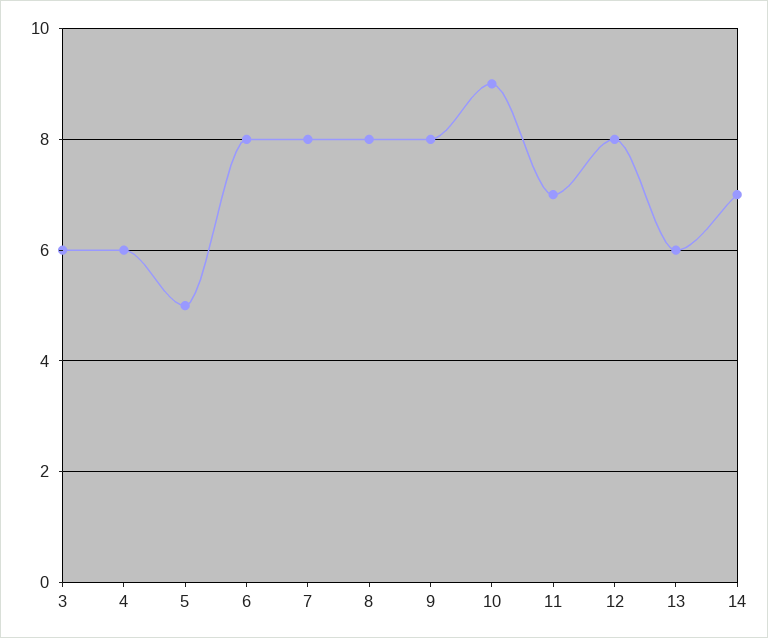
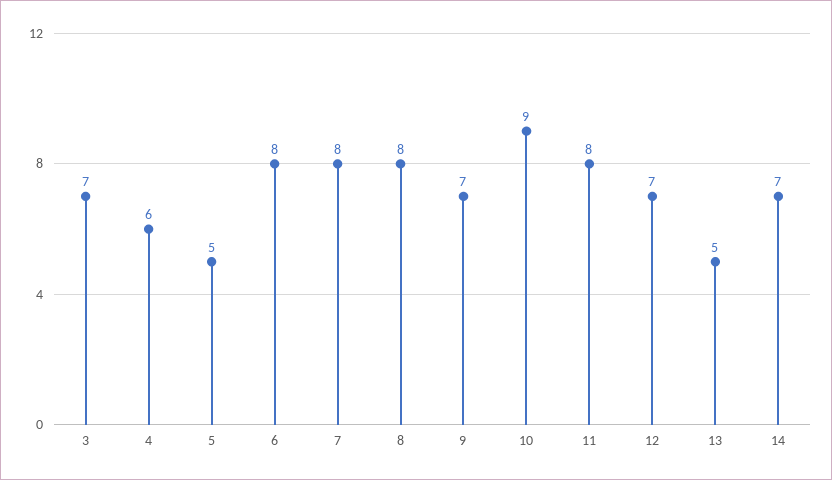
3: 6 -> 7
9: 8 -> 7
11: 7 -> 8
12: 8 -> 7
13: 6 -> 5

